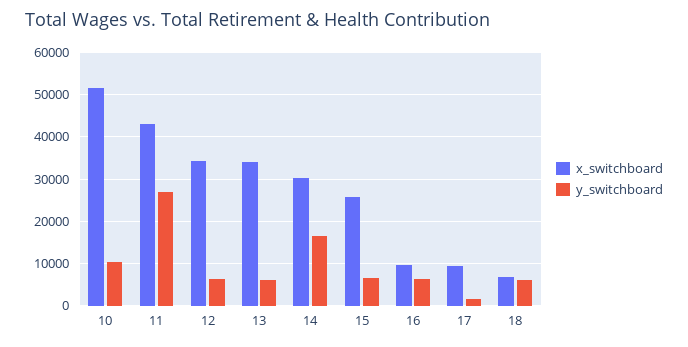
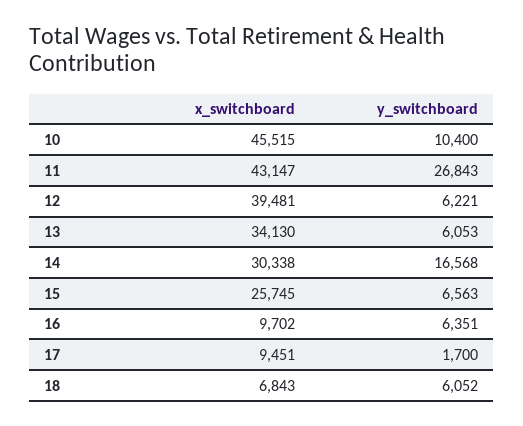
x_switchboard, 10: 52000 -> 45515
x_switchboard, 12: 34000 -> 39481

